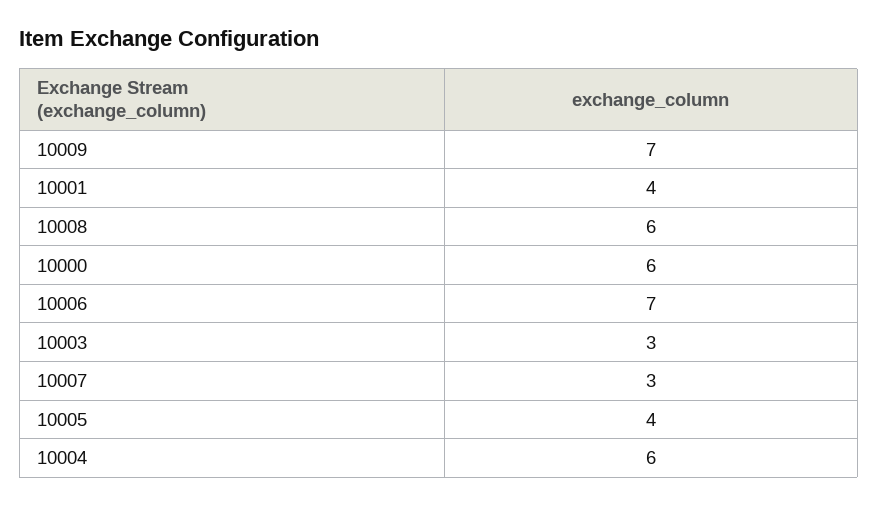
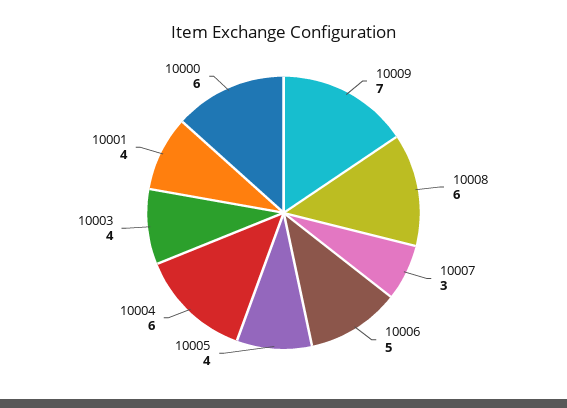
10006: 7 -> 5
10003: 3 -> 4

